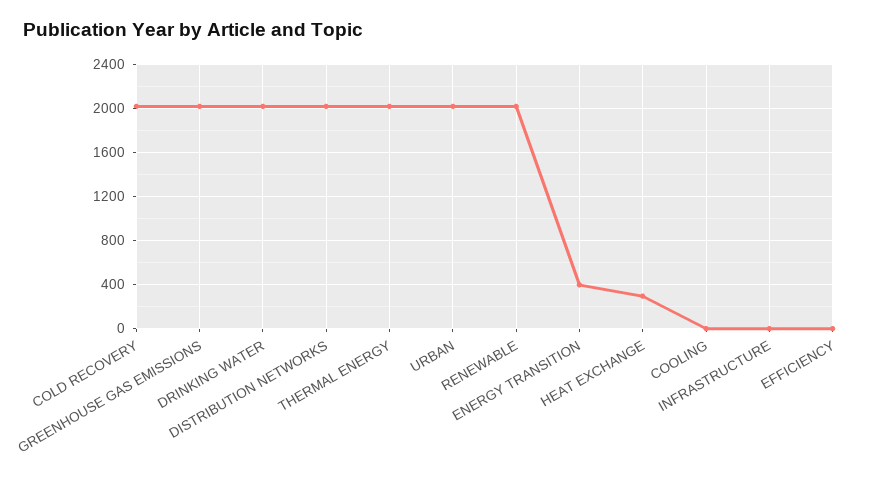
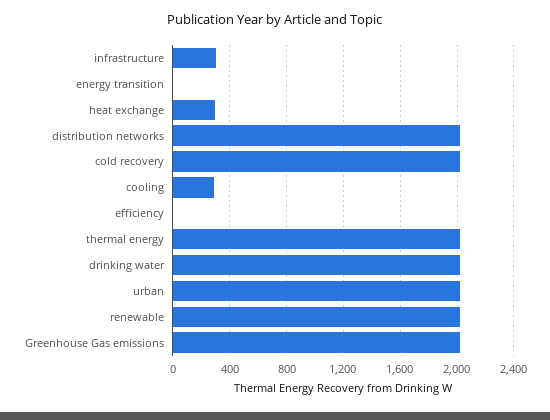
ENERGY TRANSITION: 400 -> 0
COOLING: 0 -> 300
INFRASTRUCTURE: 0 -> 300

